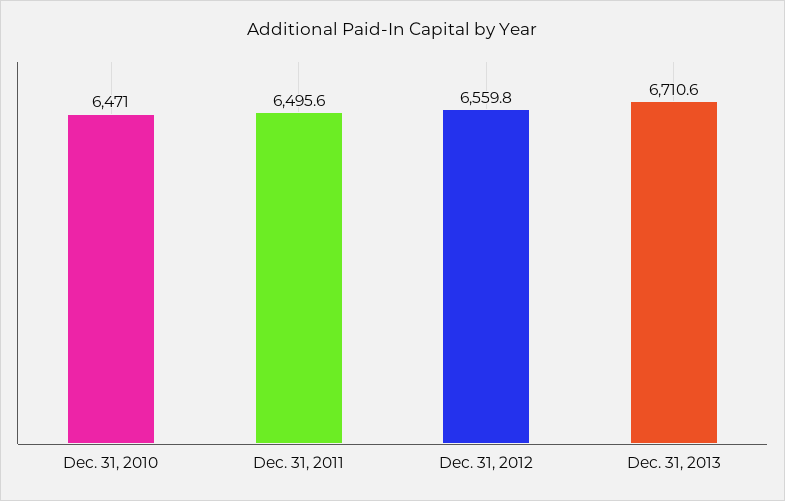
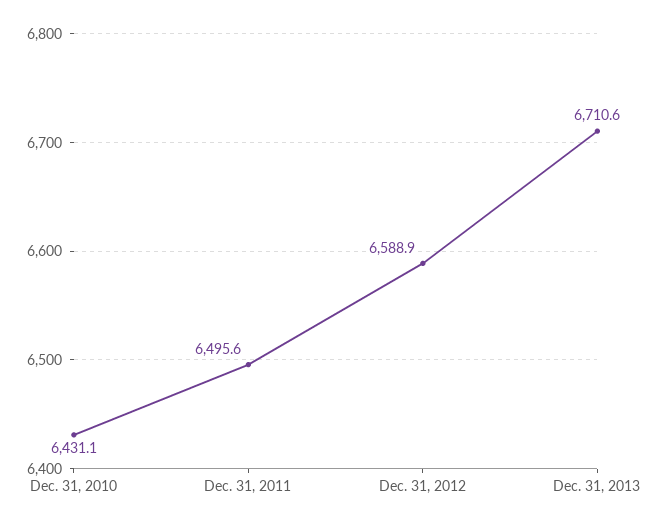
Dec. 31, 2010: 6471 -> 6431.1
Dec. 31, 2012: 6559.8 -> 6588.9

